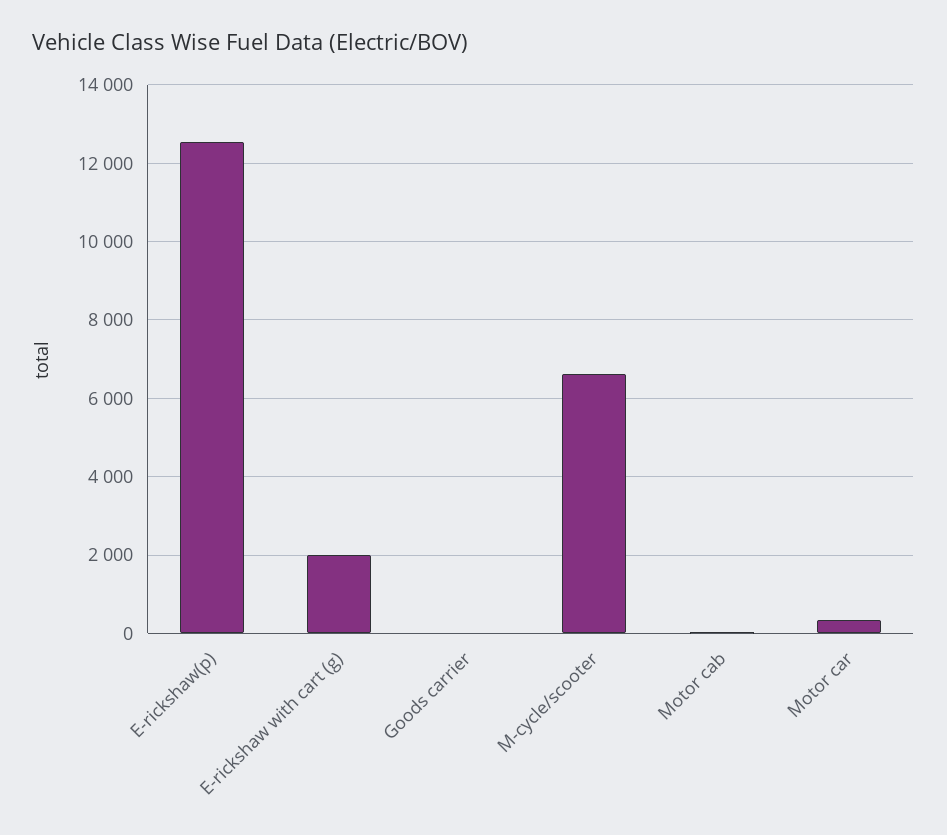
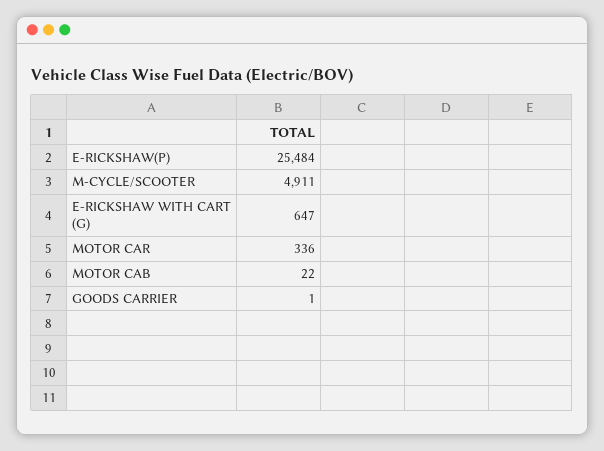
E-rickshaw(p): 12600 -> 25484
E-rickshaw with cart (g): 2000 -> 647
M-cycle/scooter: 6600 -> 4911

